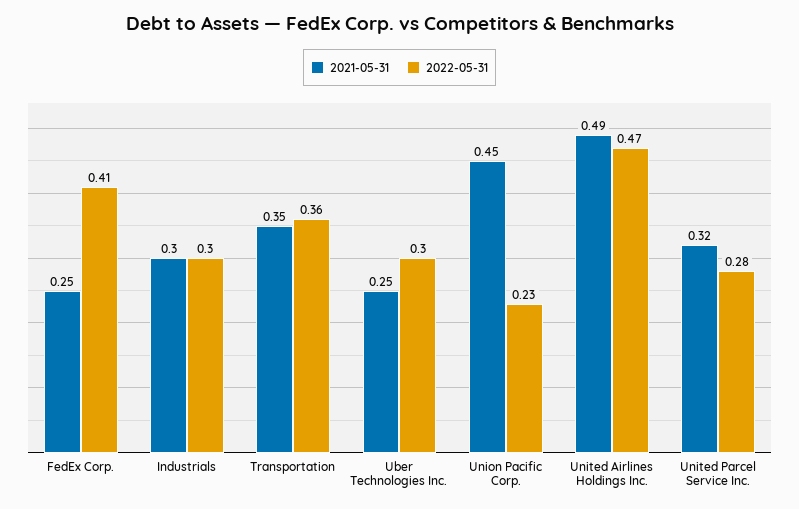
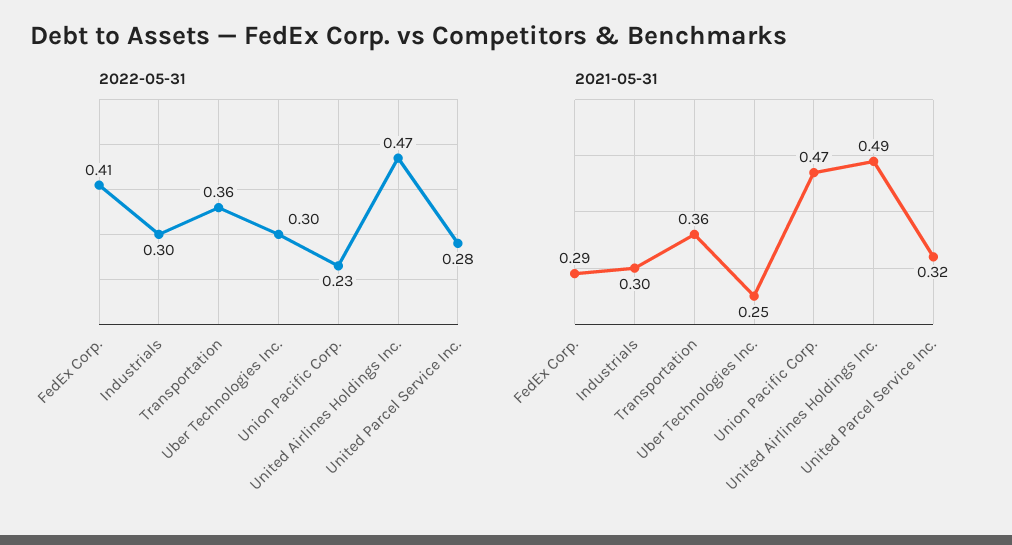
2021-05-31, FedEx Corp.: 0.25 -> 0.29
2021-05-31, Transportation: 0.35 -> 0.36
2021-05-31, Union Pacific Corp.: 0.45 -> 0.47

